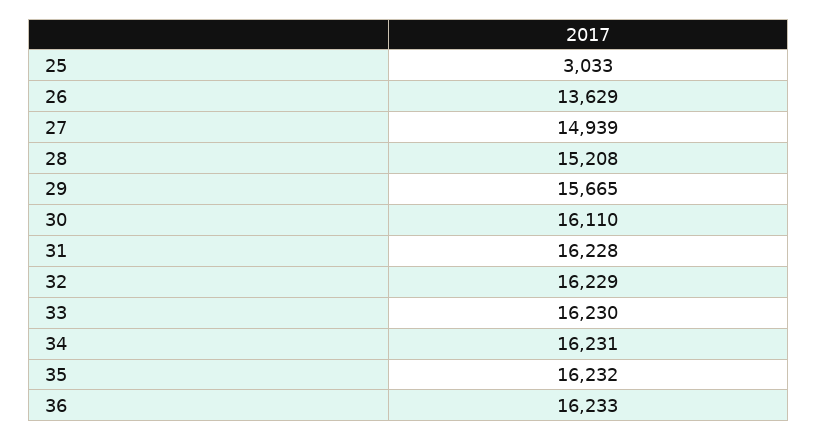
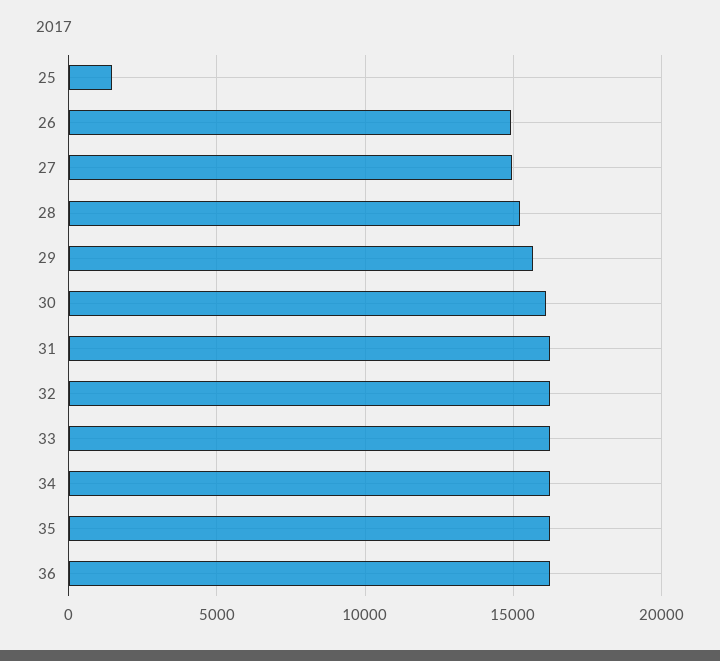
25: 3033 -> 1500
26: 13629 -> 15000

